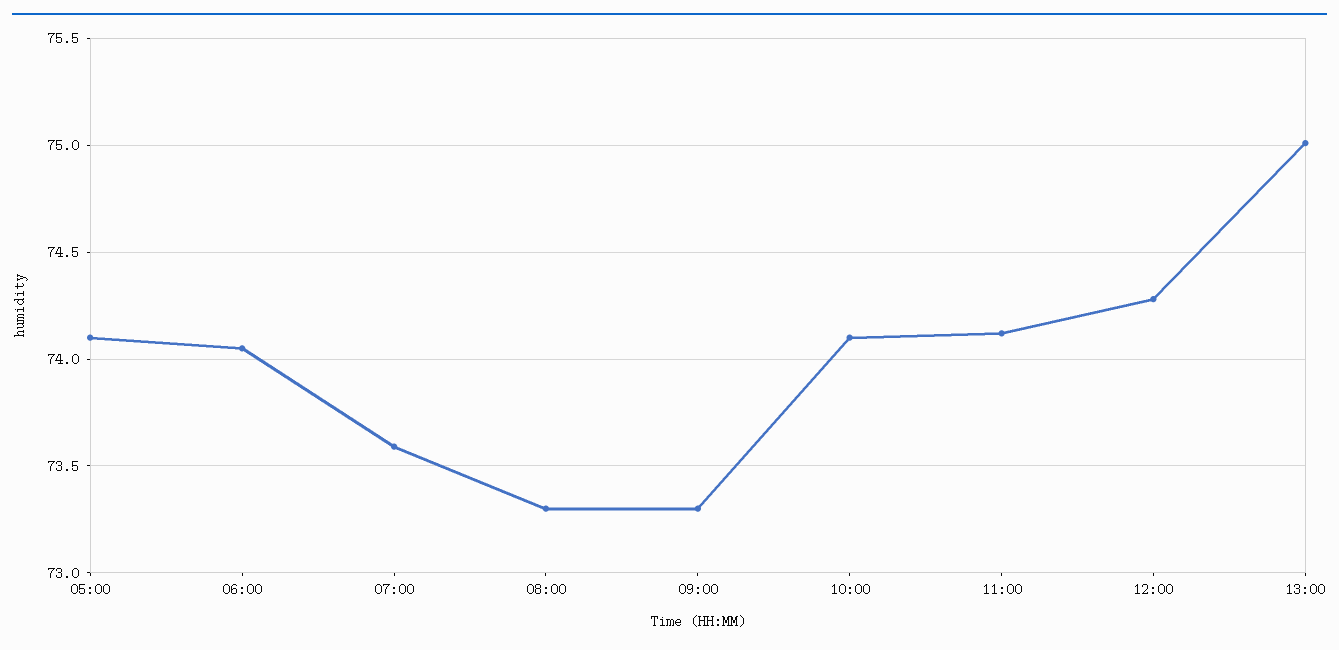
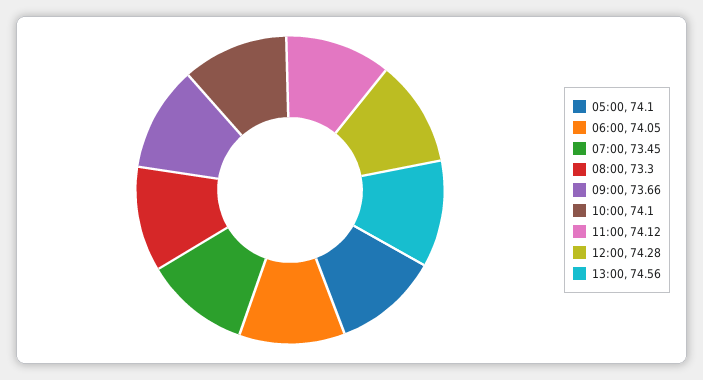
07:00: 73.6 -> 73.45
09:00: 73.3 -> 73.66
13:00: 75 -> 74.56

